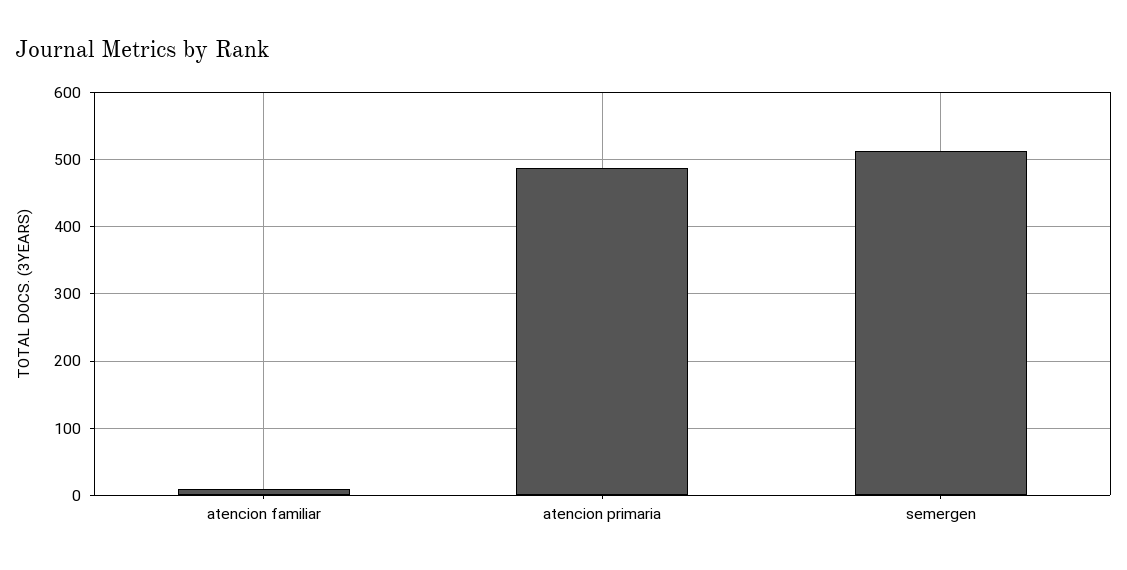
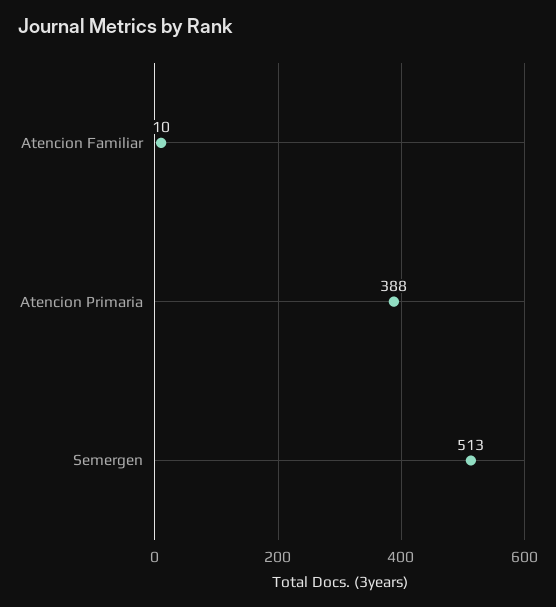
atencion primaria: 490 -> 388

